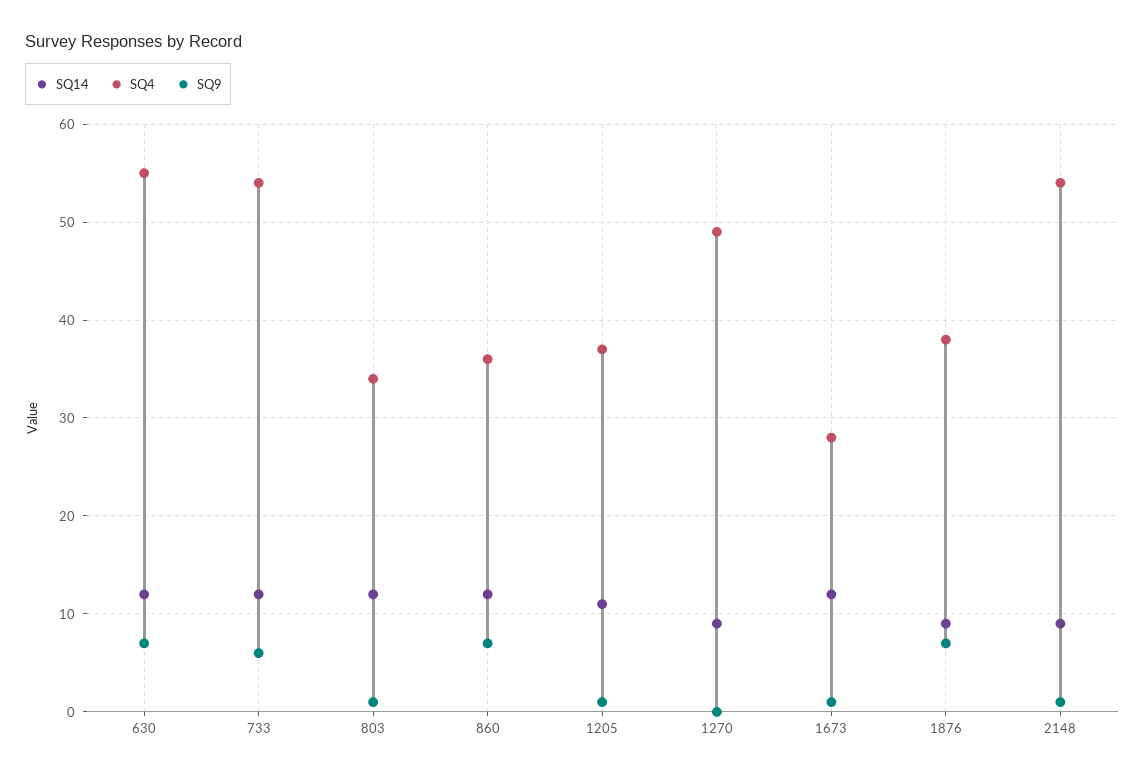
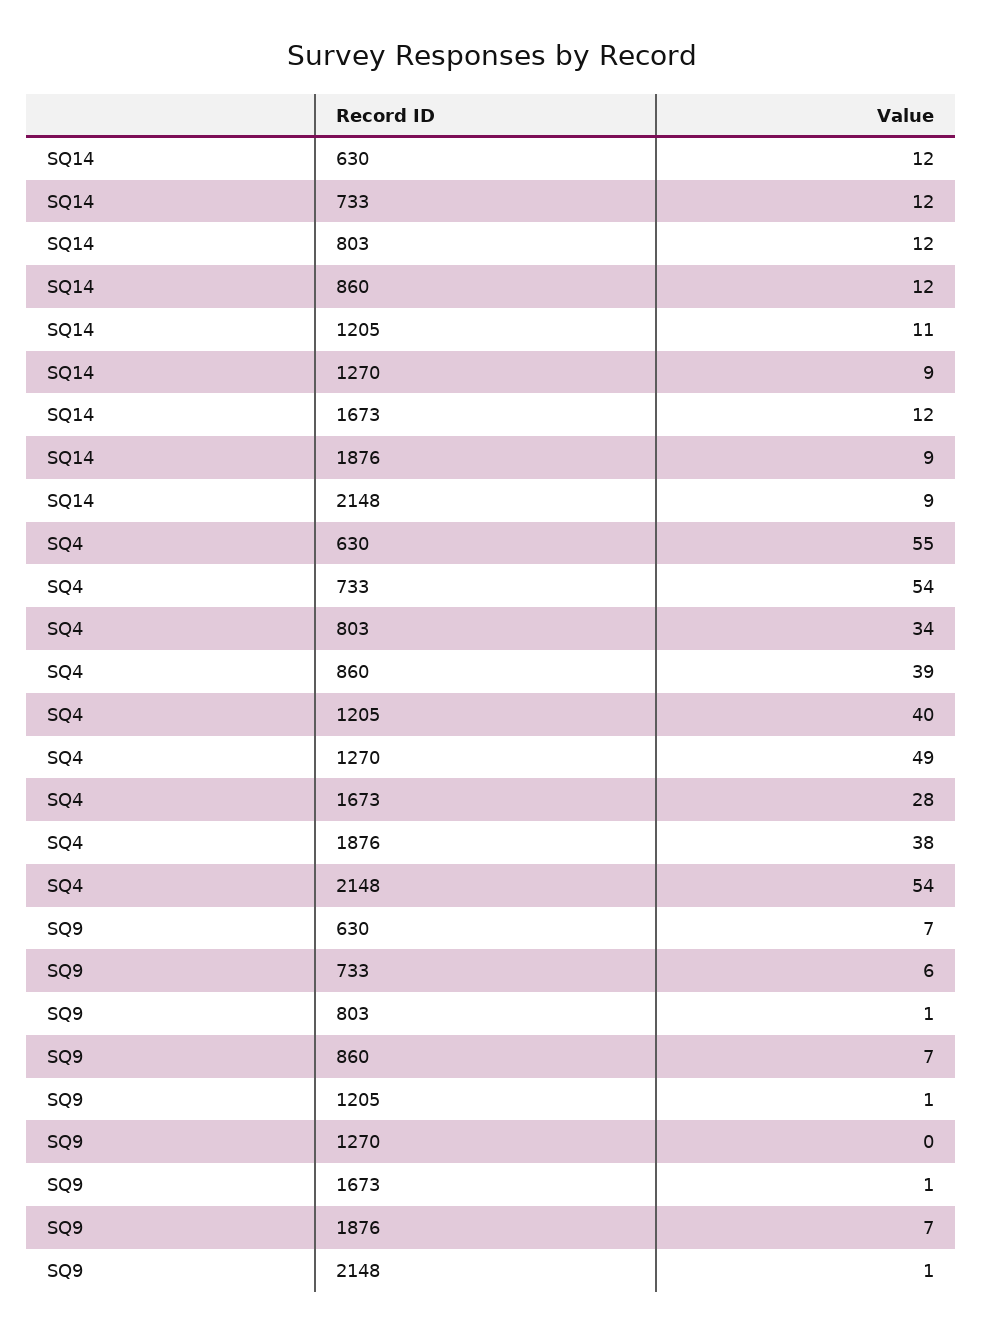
SQ4, 860: 36 -> 39
SQ4, 1205: 37 -> 40

